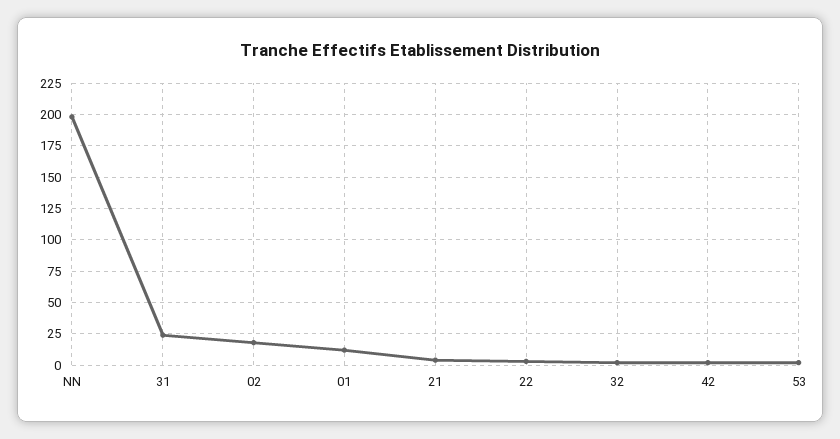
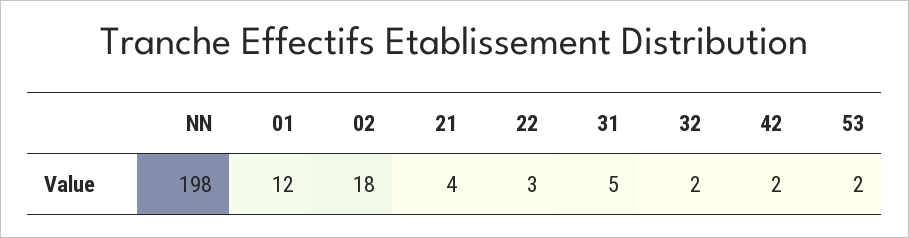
31: 25 -> 5

